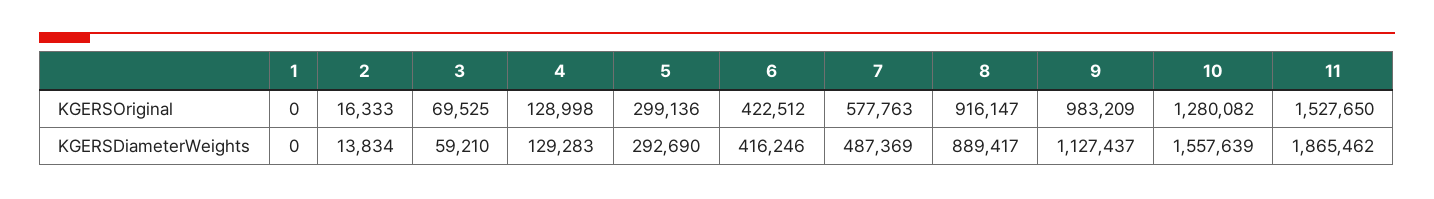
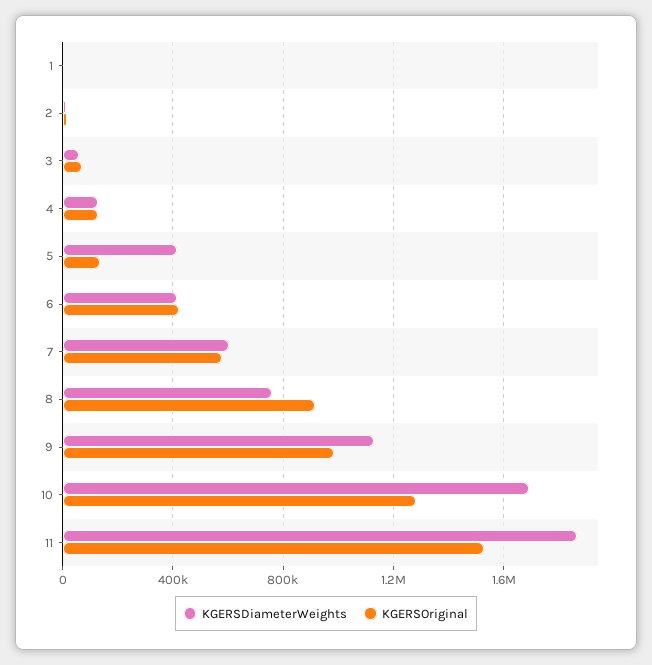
KGERSOriginal, 5: 299136 -> 150000
KGERSDiameterWeights, 5: 292690 -> 400000
KGERSDiameterWeights, 7: 487369 -> 600000
KGERSDiameterWeights, 8: 889417 -> 750000
KGERSDiameterWeights, 10: 1557639 -> 1700000

